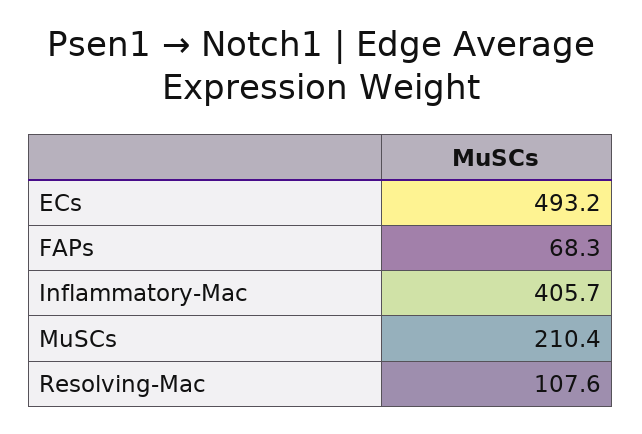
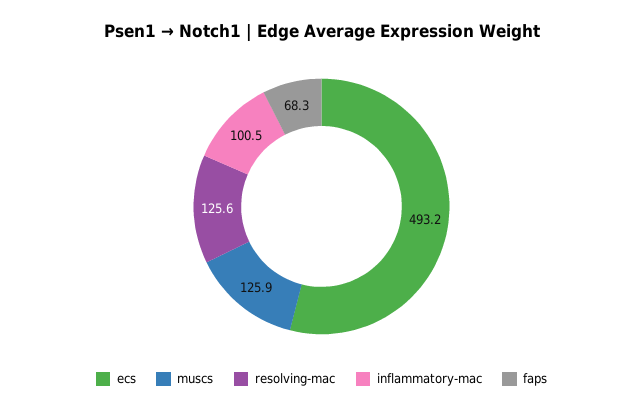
Inflammatory-Mac: 405.7 -> 100.5
MuSCs: 210.4 -> 125.9
Resolving-Mac: 107.6 -> 125.6

